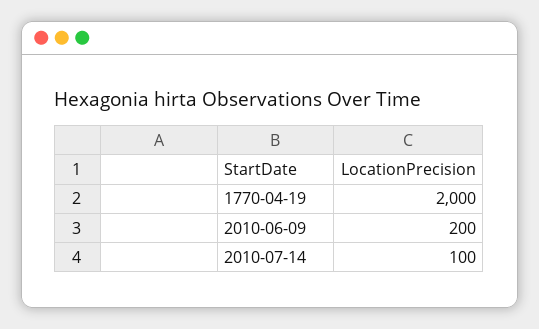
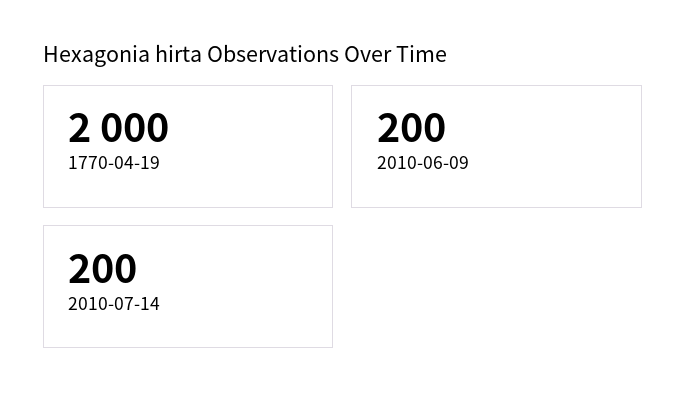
2010-07-14: 100 -> 200

